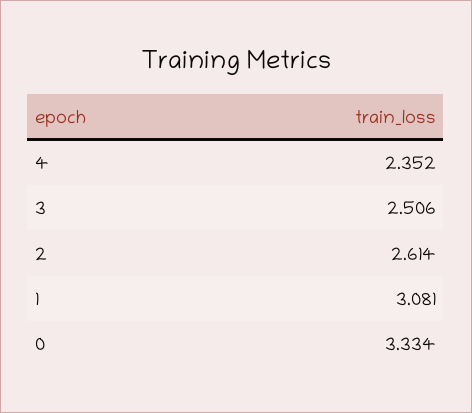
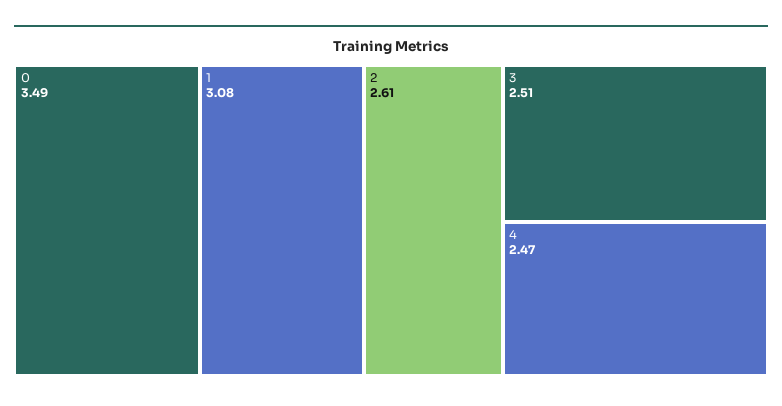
4: 2.352 -> 2.47
0: 3.334 -> 3.49

